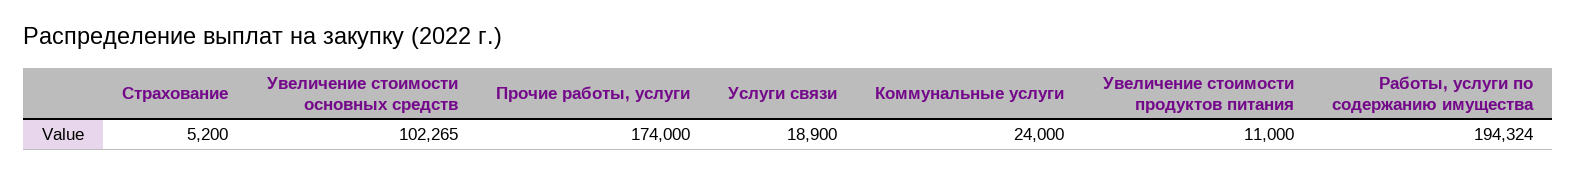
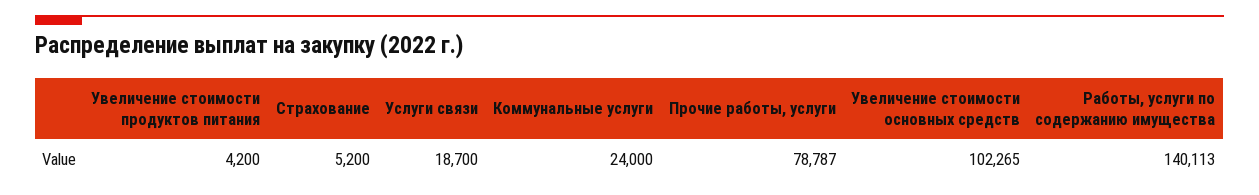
Прочие работы, услуги: 174000 -> 78787
Услуги связи: 18900 -> 18700
Увеличение стоимости продуктов питания: 11000 -> 4200
Работы, услуги по содержанию имущества: 194324 -> 140113

